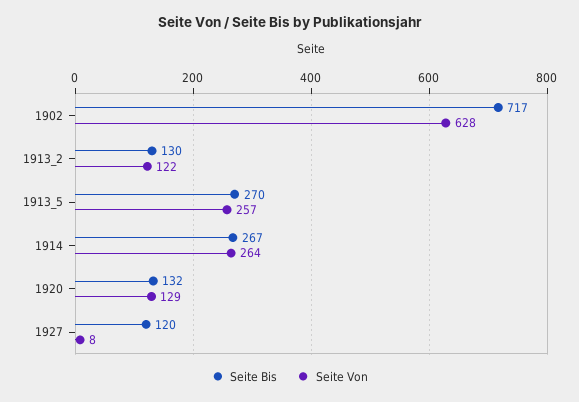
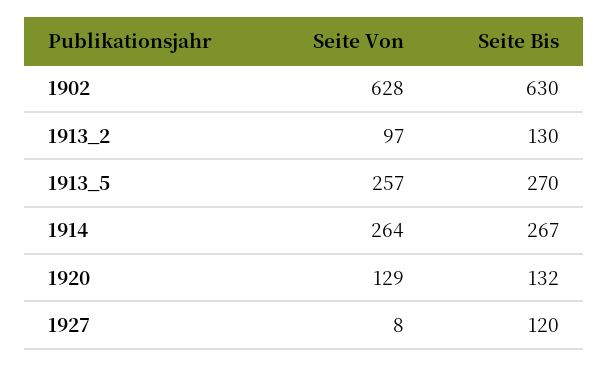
Seite Bis, 1902: 717 -> 630
Seite Von, 1913_2: 122 -> 97

